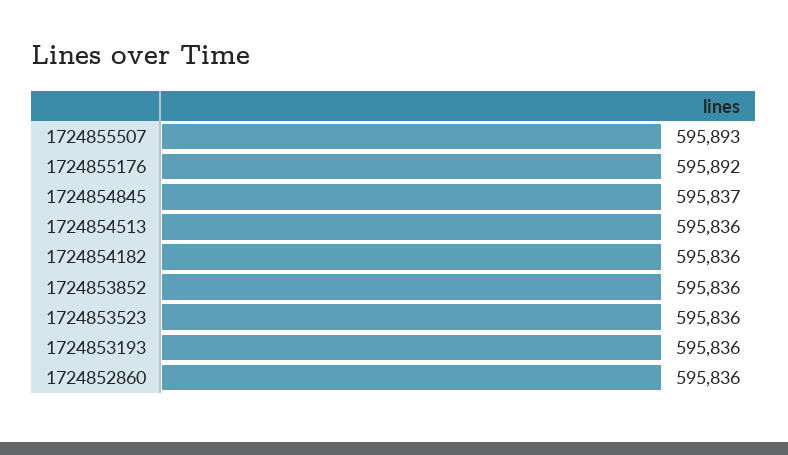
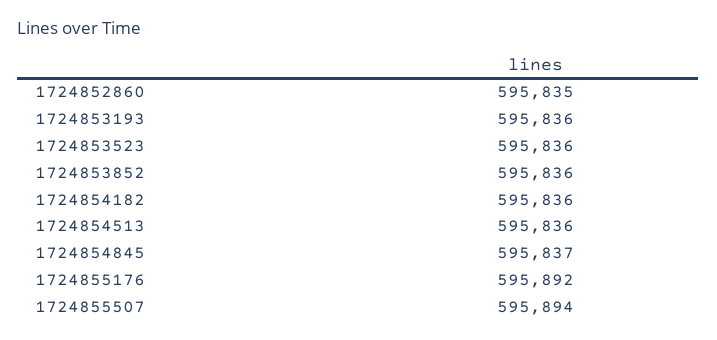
1724855507: 595893 -> 595894
1724852860: 595836 -> 595835

